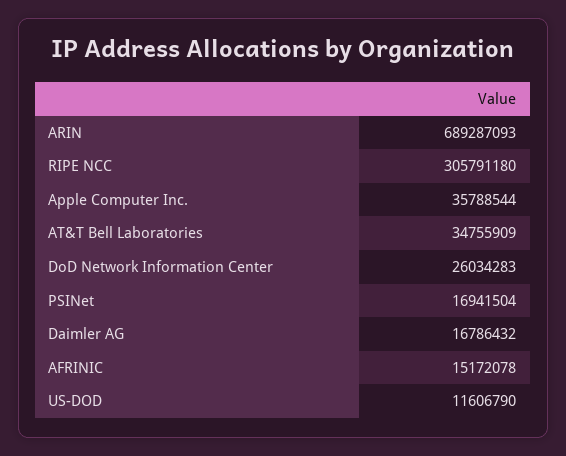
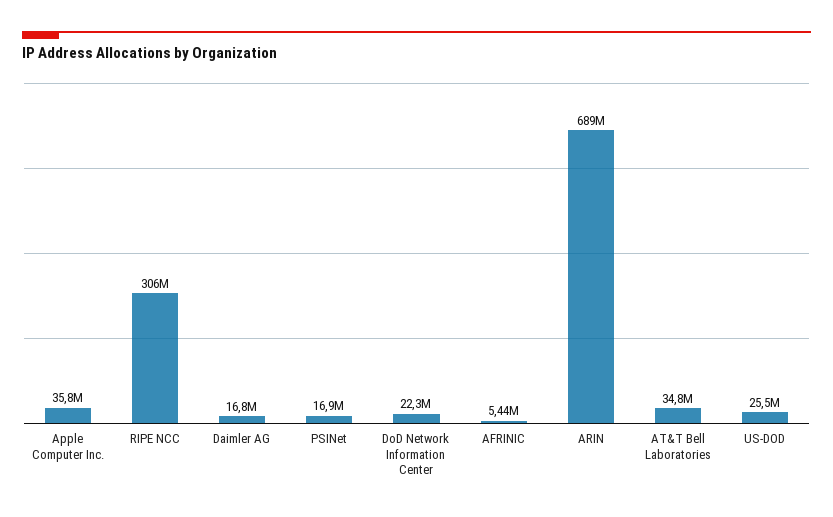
DoD Network Information Center: 26034283 -> 22300000
AFRINIC: 15172078 -> 5440000
US-DOD: 11606790 -> 25500000

